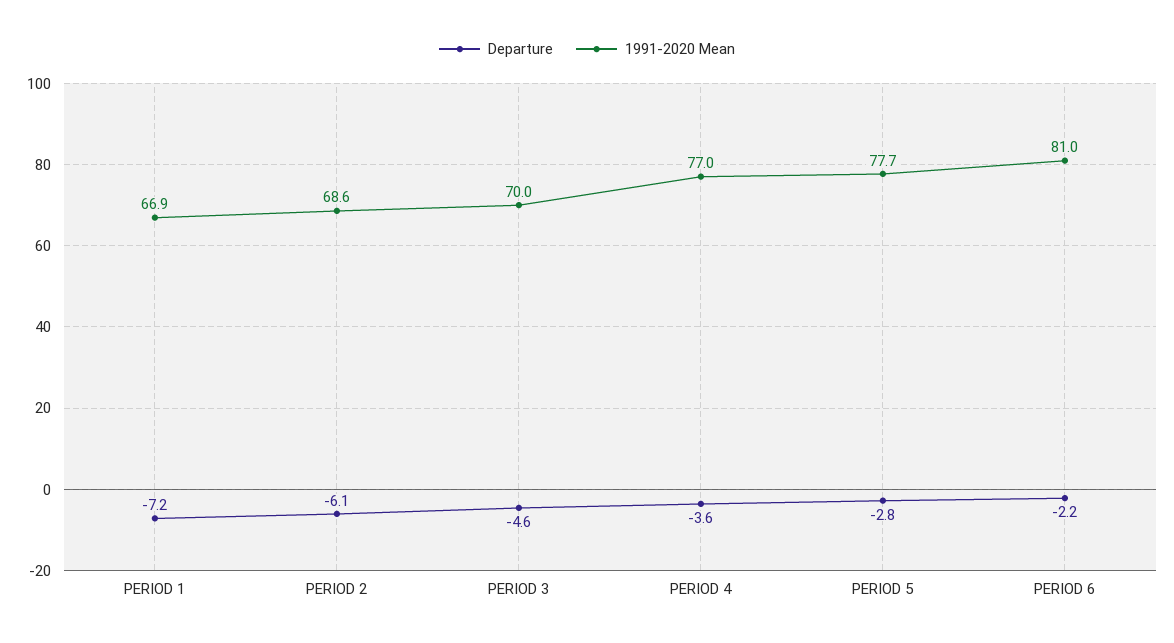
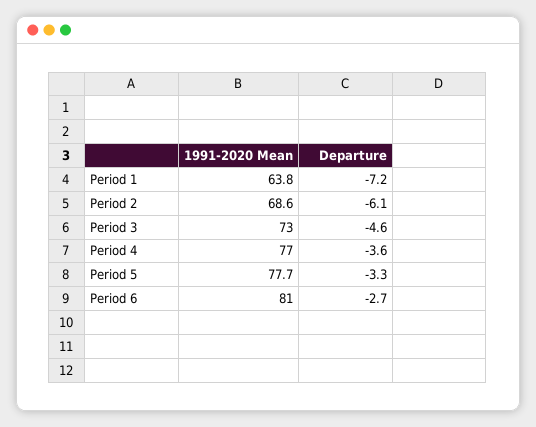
1991-2020 Mean, PERIOD 1: 66.9 -> 63.8
1991-2020 Mean, PERIOD 3: 70 -> 73
Departure, PERIOD 5: -2.8 -> -3.3
Departure, PERIOD 6: -2.2 -> -2.7

